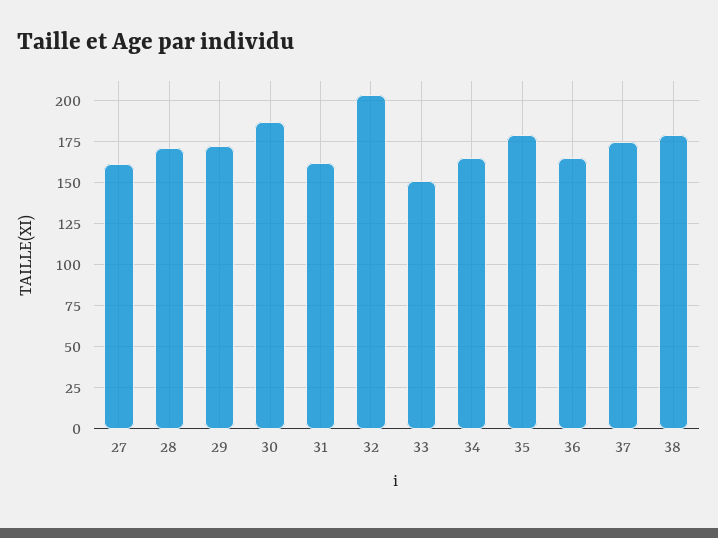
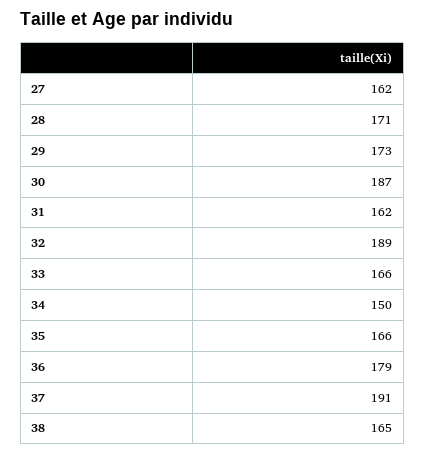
32: 205 -> 189
33: 150 -> 166
34: 165 -> 150
35: 180 -> 166
36: 165 -> 179
37: 175 -> 191
38: 180 -> 165

